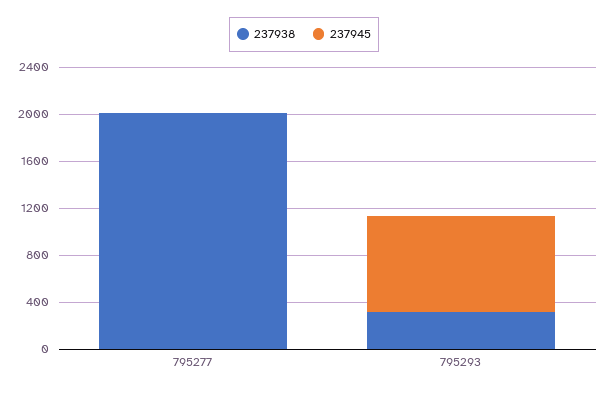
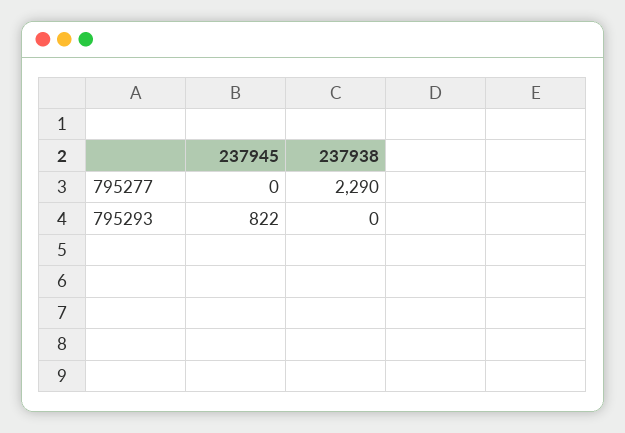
237938, 795277: 2000 -> 2290
237938, 795293: 300 -> 0

